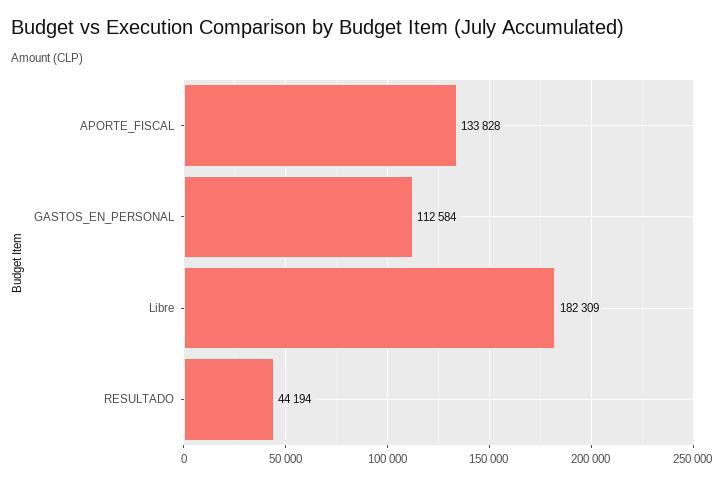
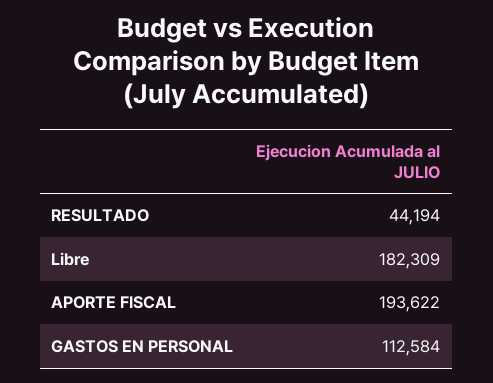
APORTE_FISCAL: 133828 -> 193622

